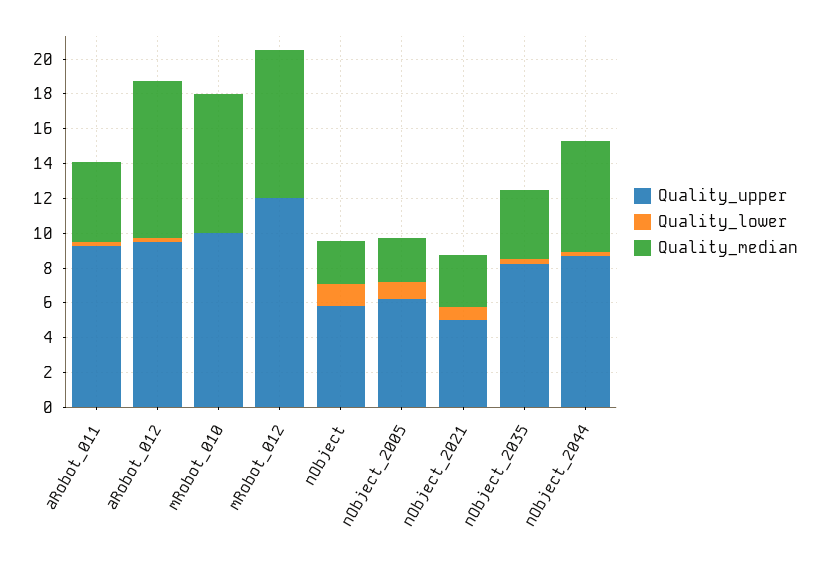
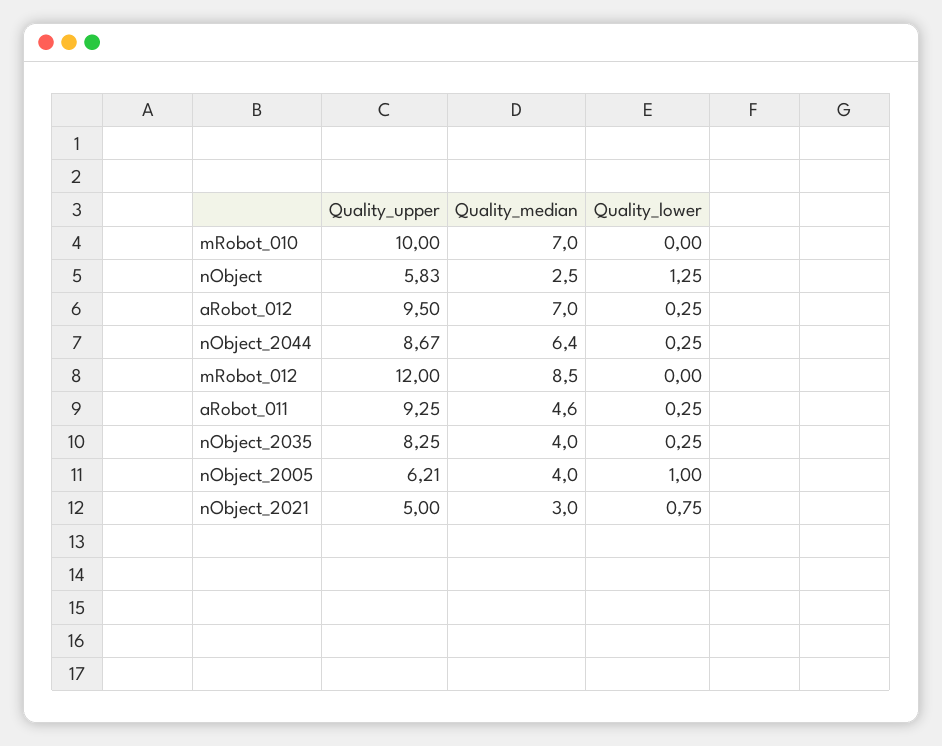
Quality_median, aRobot_012: 9 -> 7
Quality_median, mRobot_010: 8 -> 7
Quality_median, nObject_2005: 2.5 -> 4

